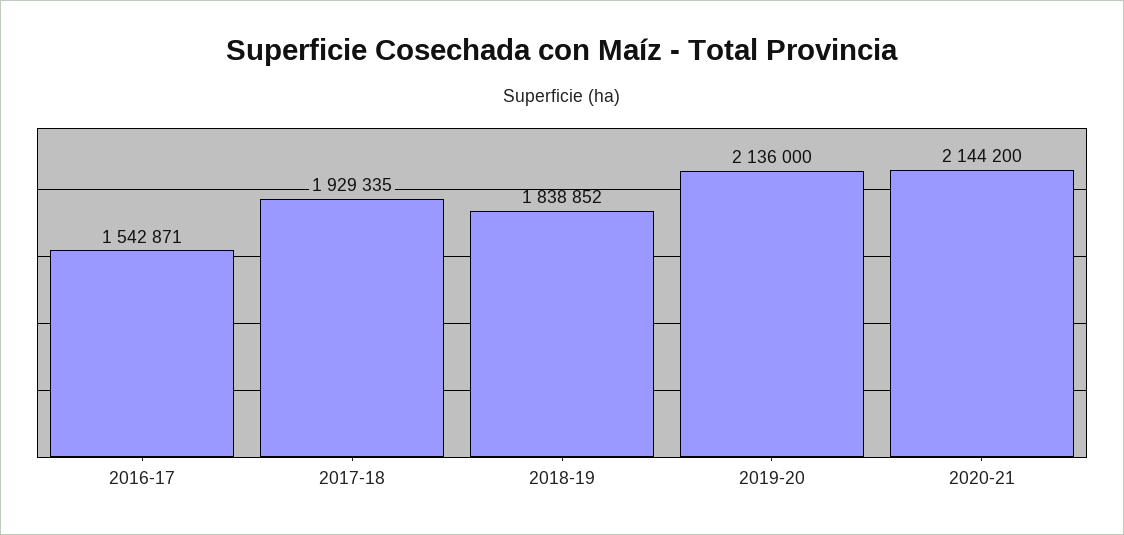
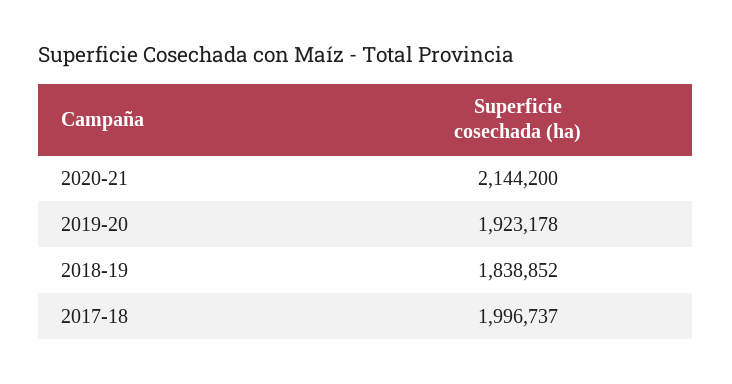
2016-17: 1542871 -> none
2017-18: 1929335 -> 1996737
2019-20: 2136000 -> 1923178

